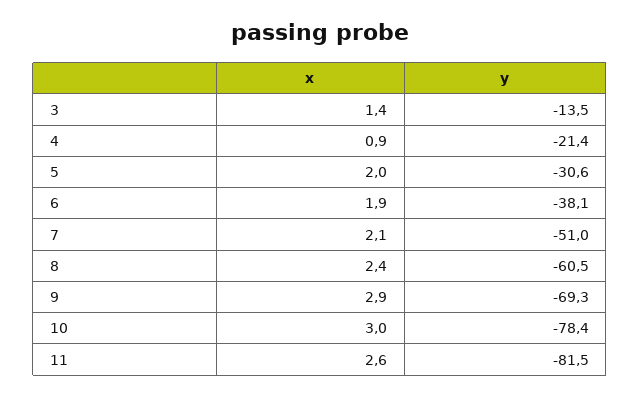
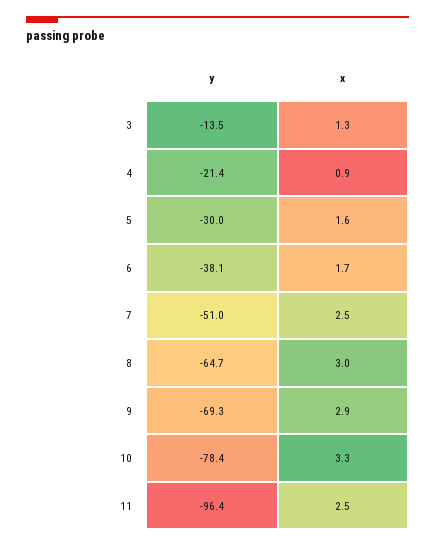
x, 3: 1.4 -> 1.3
x, 5: 2 -> 1.6
y, 5: -30.6 -> -30
x, 6: 1.9 -> 1.7
x, 7: 2.1 -> 2.5
x, 8: 2.4 -> 3
y, 8: -60.5 -> -64.7
x, 10: 3 -> 3.3
x, 11: 2.6 -> 2.5
y, 11: -81.5 -> -96.4

